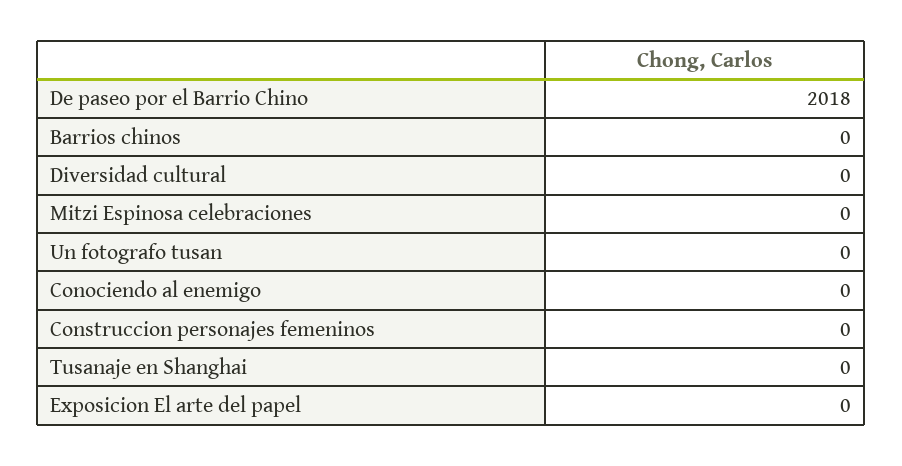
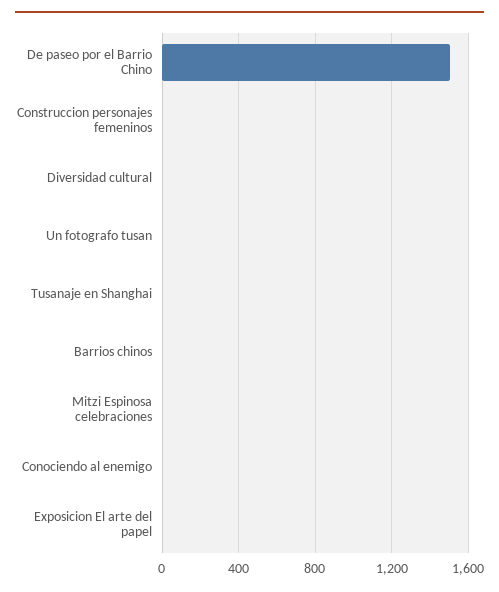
De paseo por el Barrio Chino: 2018 -> 1500

